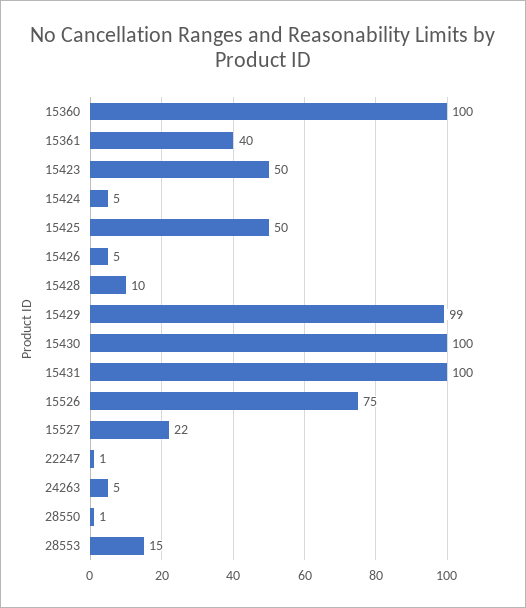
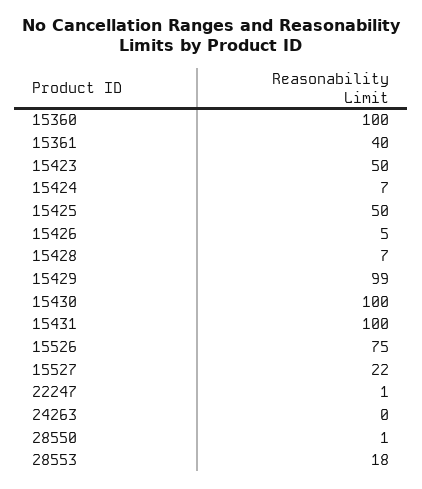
15424: 5 -> 7
15428: 10 -> 7
24263: 5 -> 0
28553: 15 -> 18

